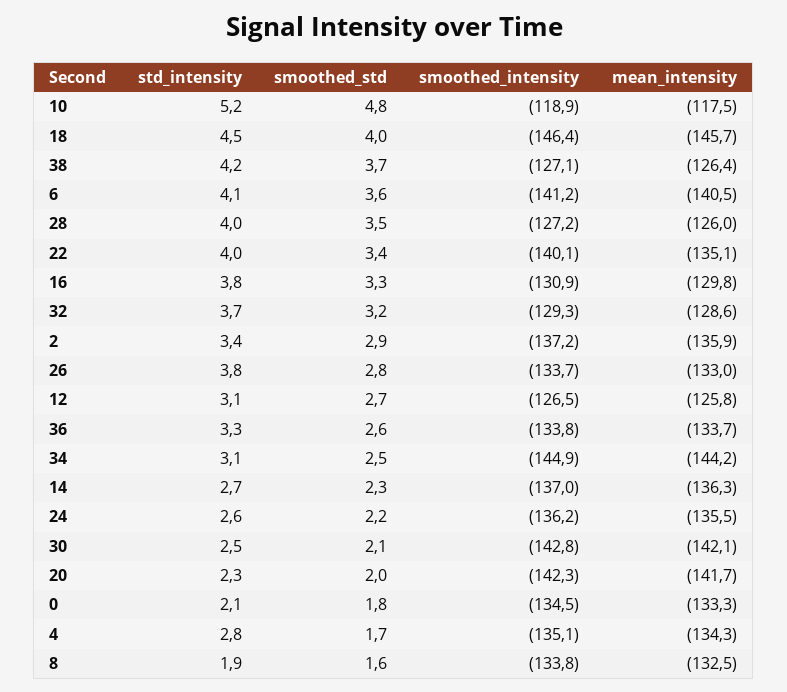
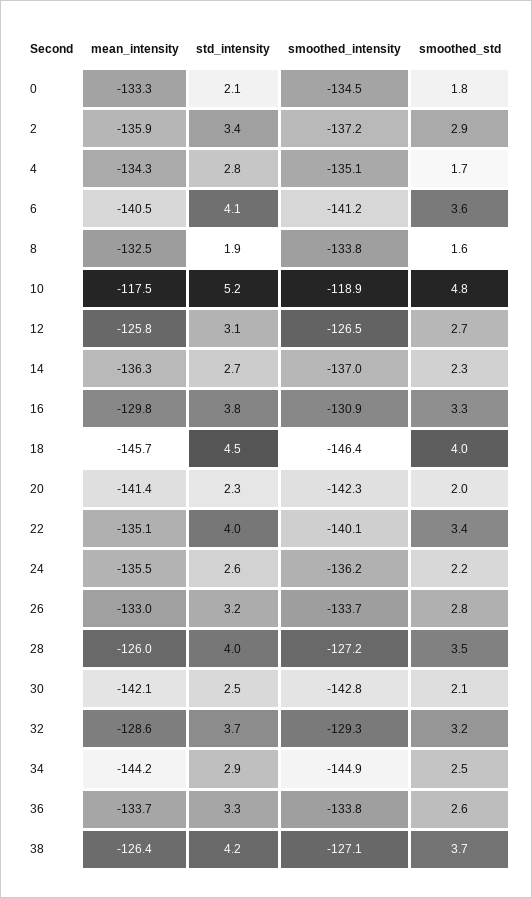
std_intensity, 26: 3.8 -> 3.2
std_intensity, 34: 3.1 -> 2.9
mean_intensity, 20: -141.7 -> -141.4

